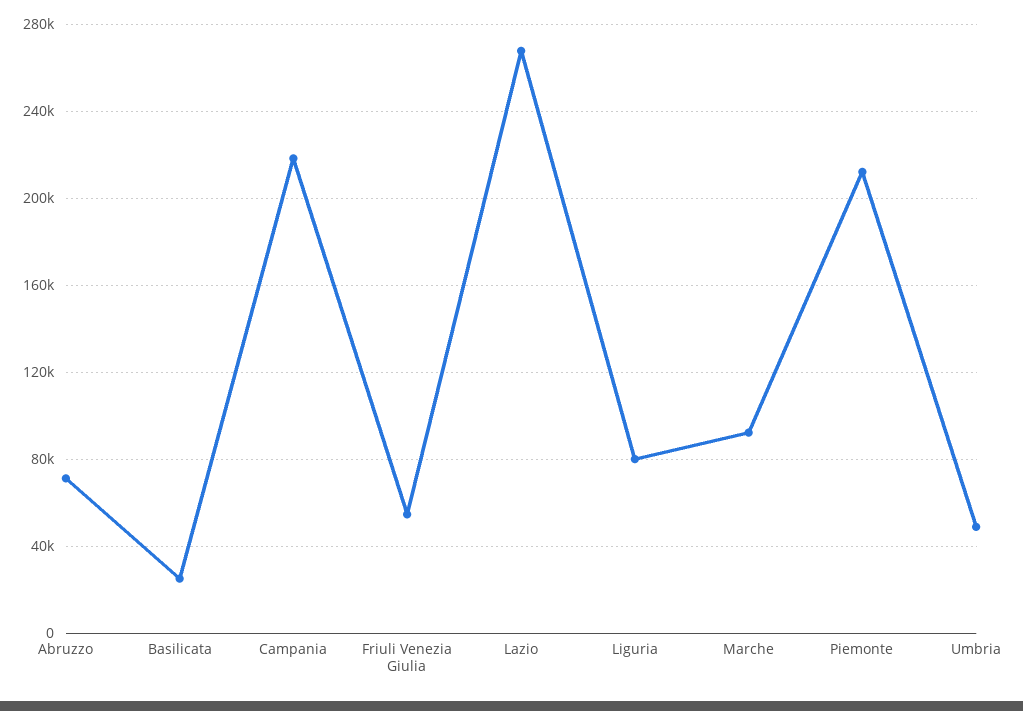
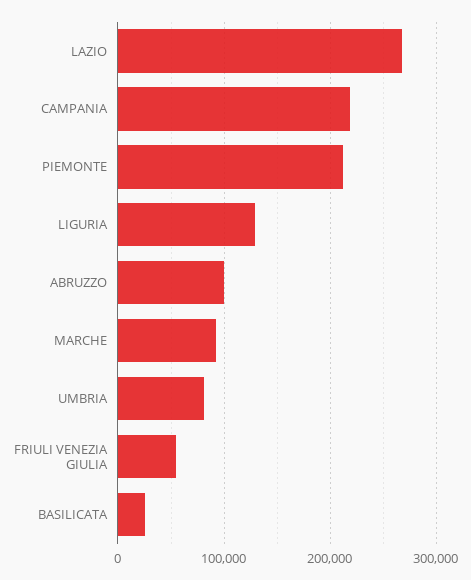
Abruzzo: 70000 -> 100000
Liguria: 80000 -> 130000
Umbria: 50000 -> 80000

